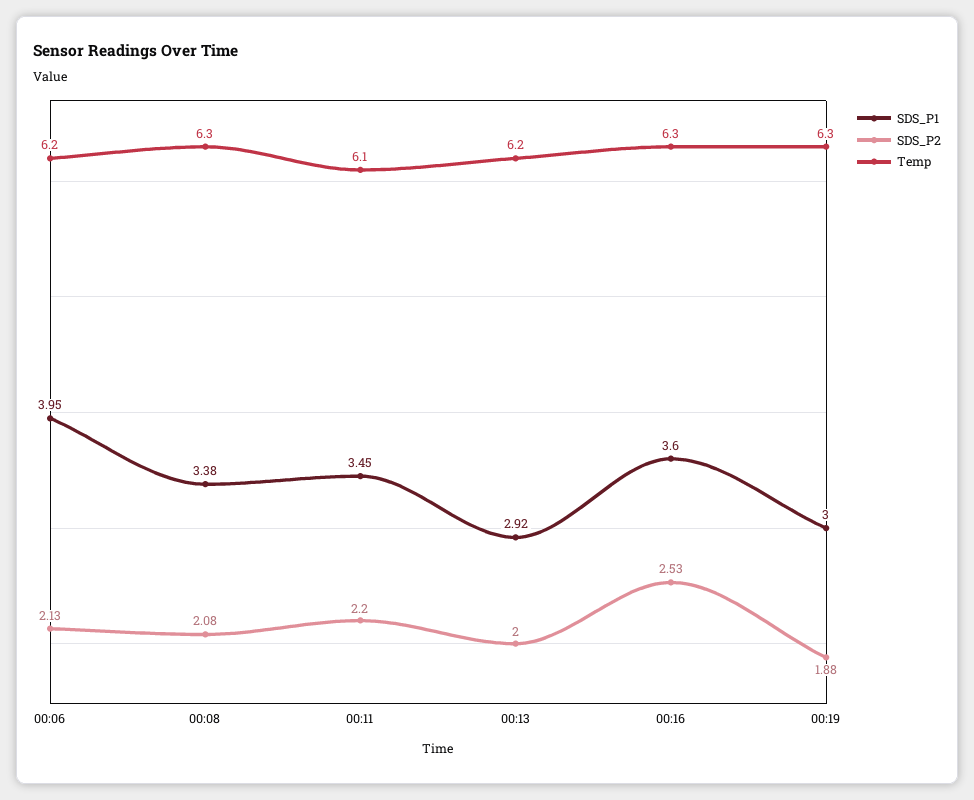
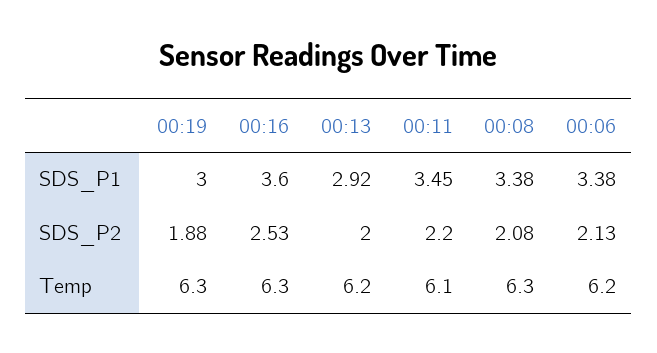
SDS_P1, 00:06: 3.95 -> 3.38

